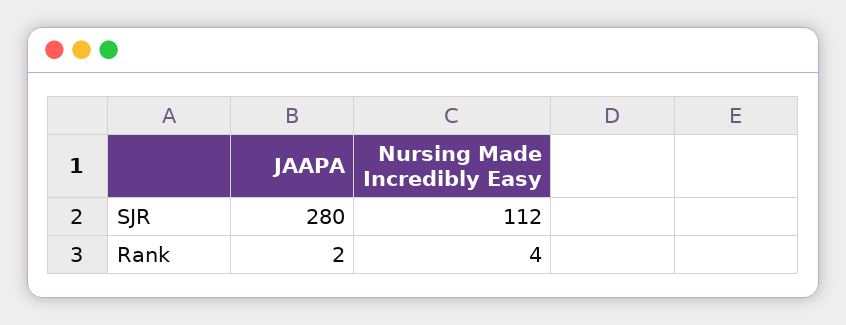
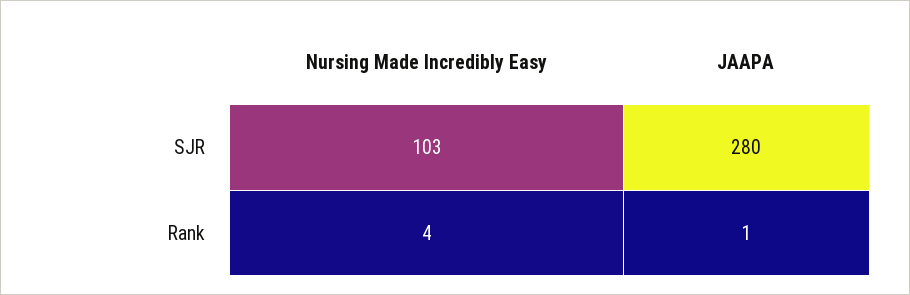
Nursing Made Incredibly Easy, SJR: 112 -> 103
JAAPA, Rank: 2 -> 1

